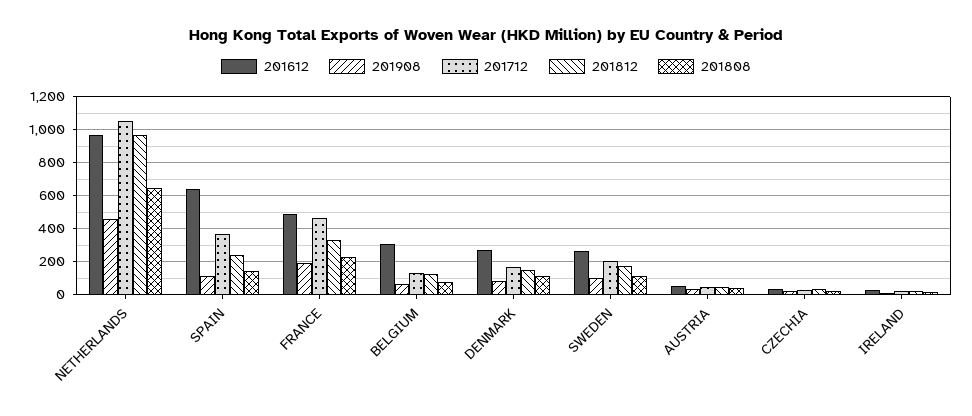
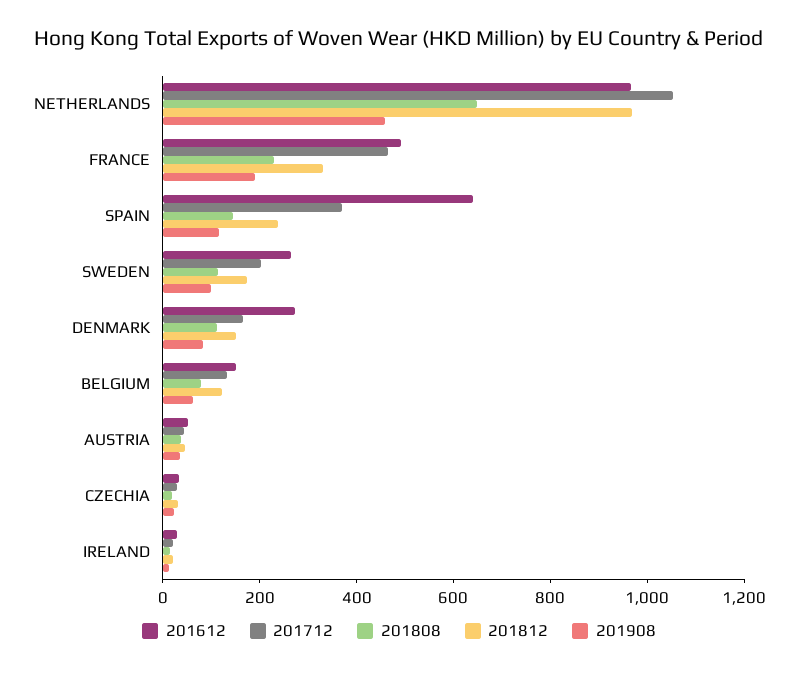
201612, BELGIUM: 300 -> 150

